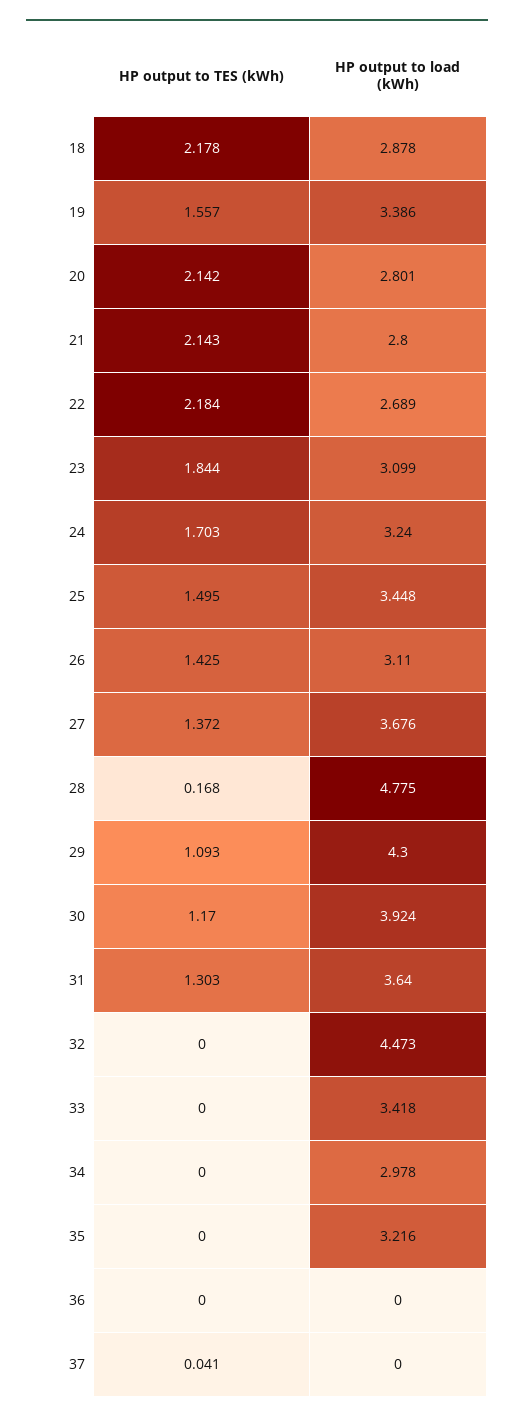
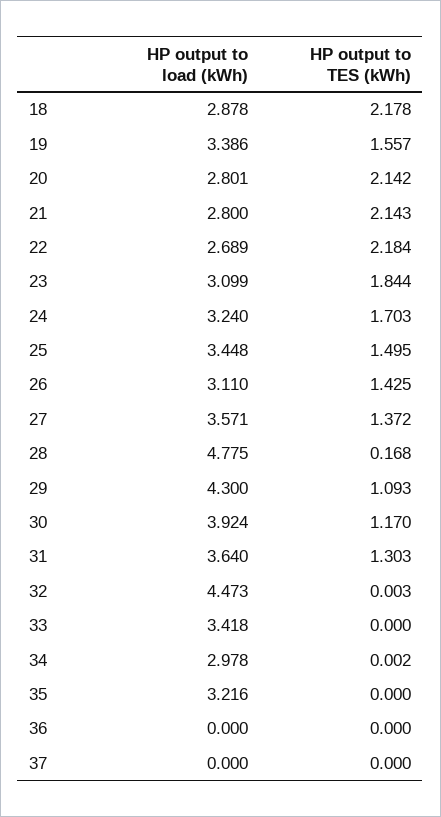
HP output to load (kWh), 27: 3.676 -> 3.571
HP output to TES (kWh), 32: 0 -> 0.003
HP output to TES (kWh), 34: 0 -> 0.002
HP output to TES (kWh), 37: 0.041 -> 0

